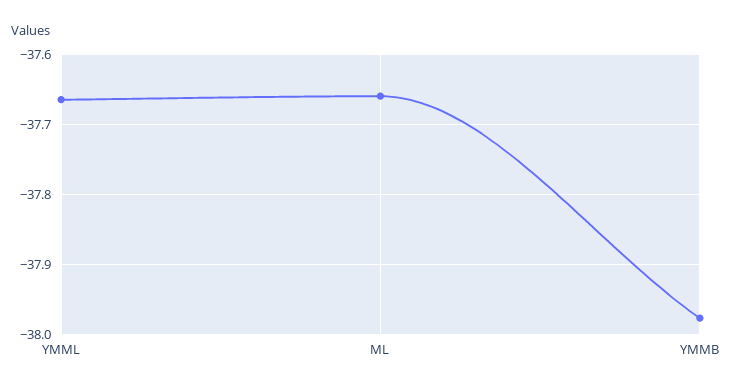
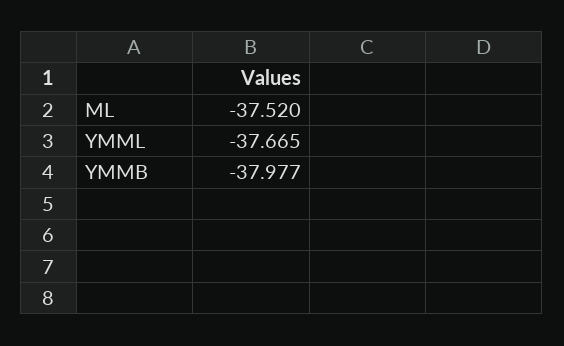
ML: -37.66 -> -37.52

